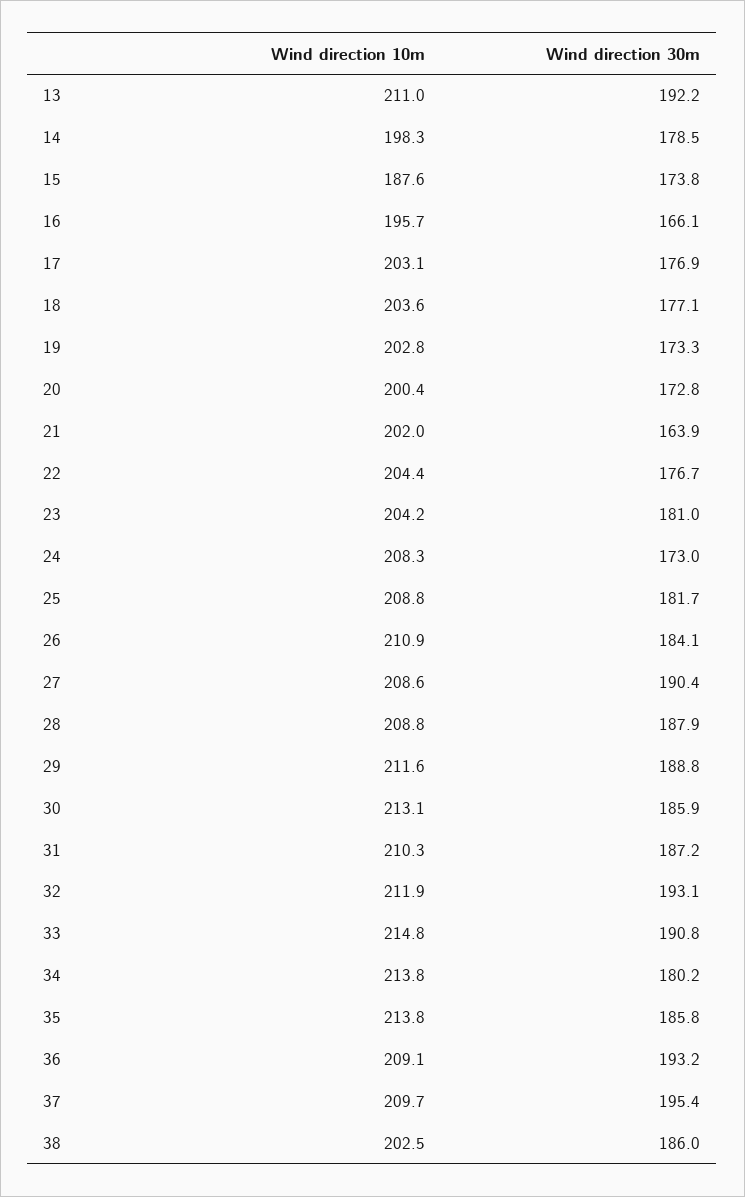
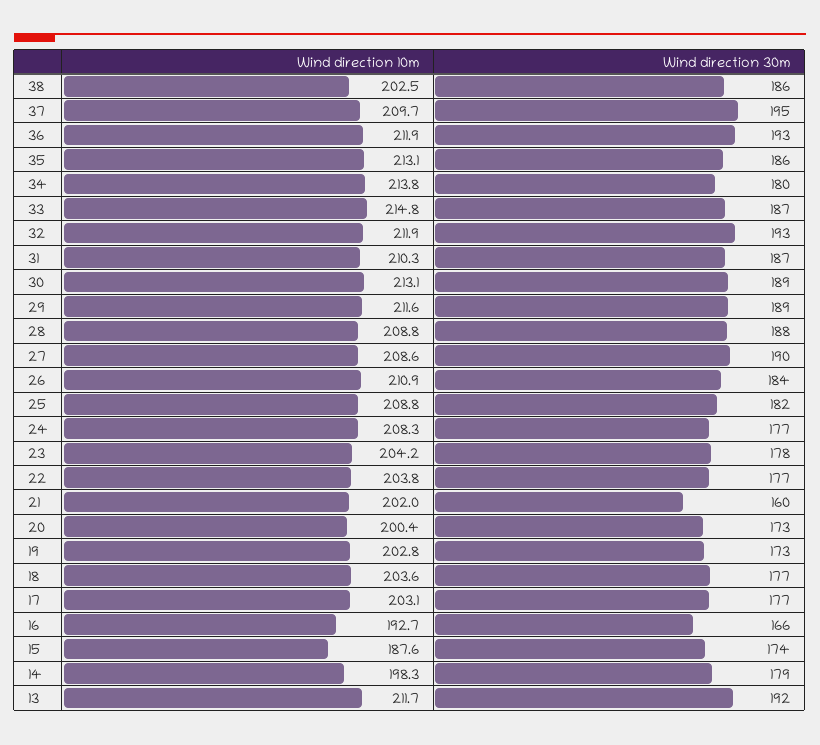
Wind direction 10m, 13: 211 -> 211.7
Wind direction 10m, 16: 195.7 -> 192.7
Wind direction 30m, 21: 163.9 -> 160
Wind direction 10m, 22: 204.4 -> 203.8
Wind direction 30m, 23: 181 -> 178
Wind direction 30m, 24: 173 -> 177
Wind direction 30m, 30: 185.9 -> 189
Wind direction 30m, 33: 190.8 -> 187
Wind direction 10m, 35: 213.8 -> 213.1
Wind direction 10m, 36: 209.1 -> 211.9

